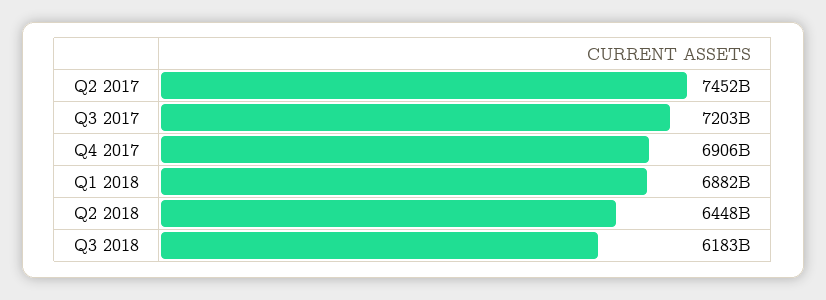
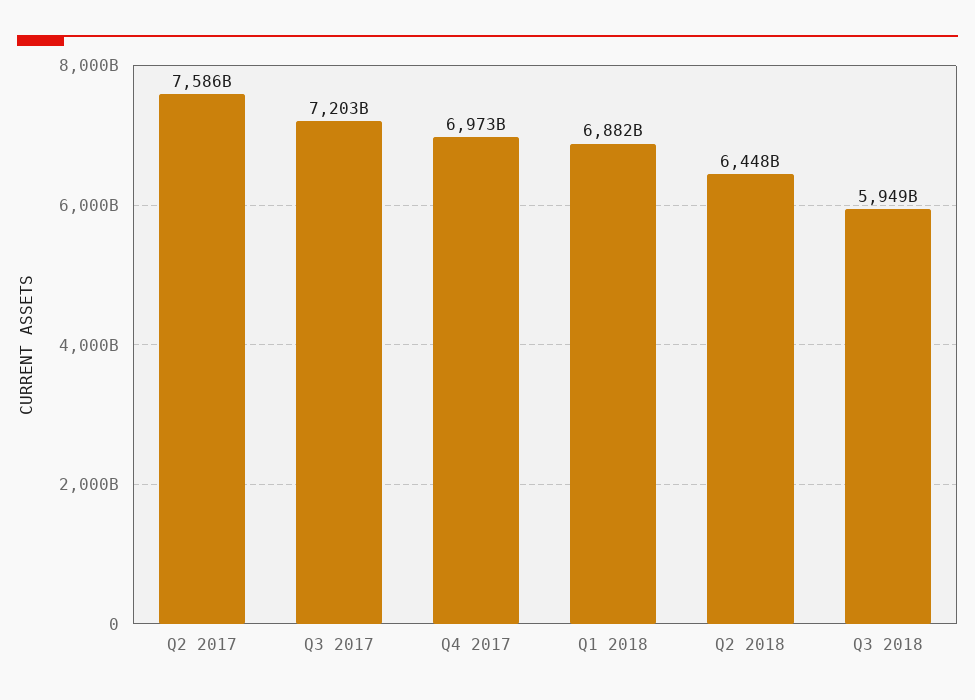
Q2 2017: 7452000000000 -> 7586000000000
Q4 2017: 6906000000000 -> 6973000000000
Q3 2018: 6183000000000 -> 5949000000000

